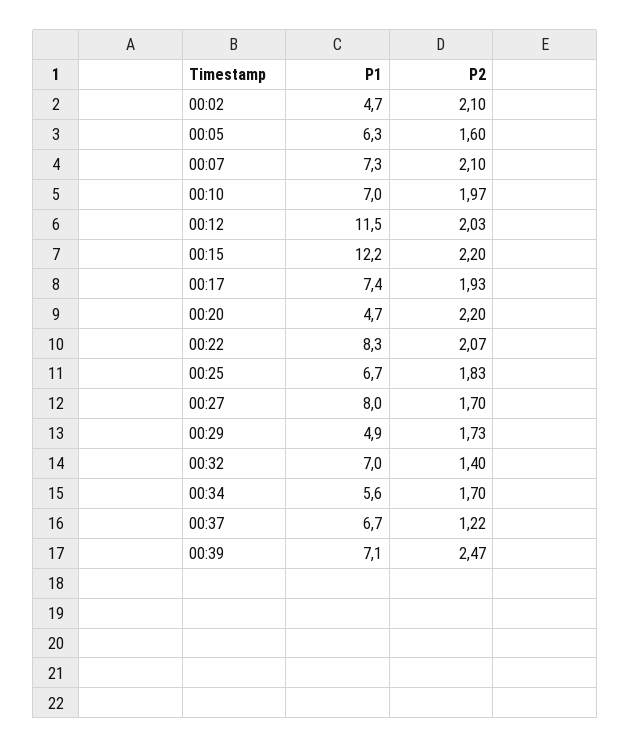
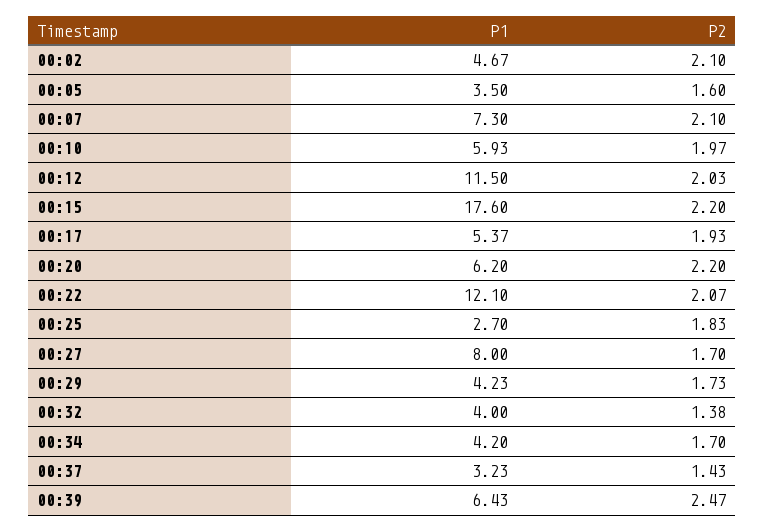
P1, 00:05: 6.3 -> 3.5
P1, 00:10: 7 -> 5.93
P1, 00:15: 12.2 -> 17.6
P1, 00:17: 7.4 -> 5.37
P1, 00:20: 4.7 -> 6.2
P1, 00:22: 8.3 -> 12.1
P1, 00:25: 6.7 -> 2.7
P1, 00:29: 4.9 -> 4.23
P1, 00:32: 7 -> 4
P2, 00:32: 1.4 -> 1.38
P1, 00:34: 5.6 -> 4.2
P1, 00:37: 6.7 -> 3.23
P2, 00:37: 1.22 -> 1.43
P1, 00:39: 7.1 -> 6.43

